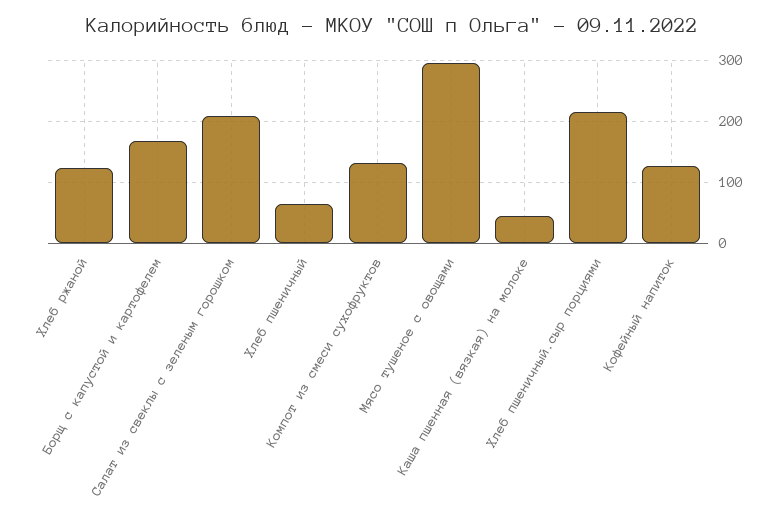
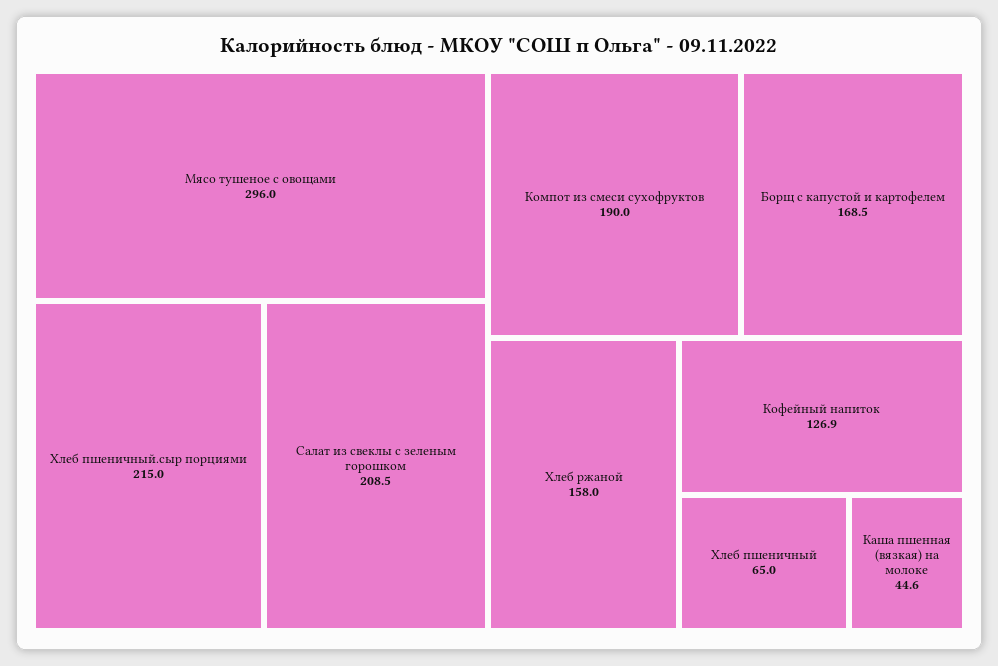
Хлеб ржаной: 120 -> 158
Компот из смеси сухофруктов: 130 -> 190

